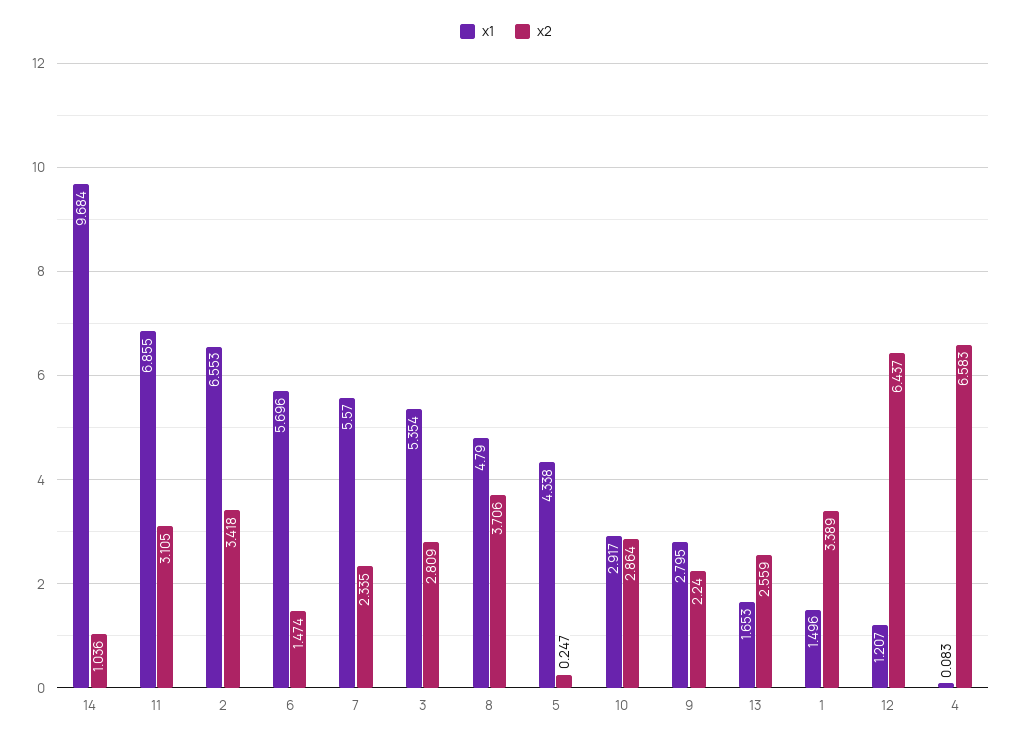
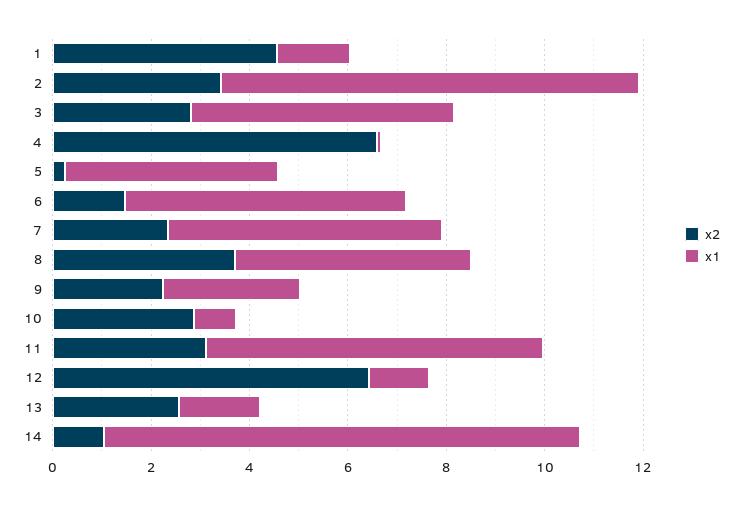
x1, 2: 6.553 -> 8.5
x1, 10: 2.917 -> 1
x2, 1: 3.389 -> 4.5

